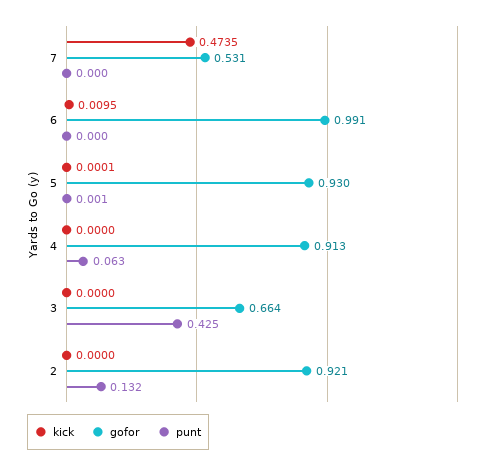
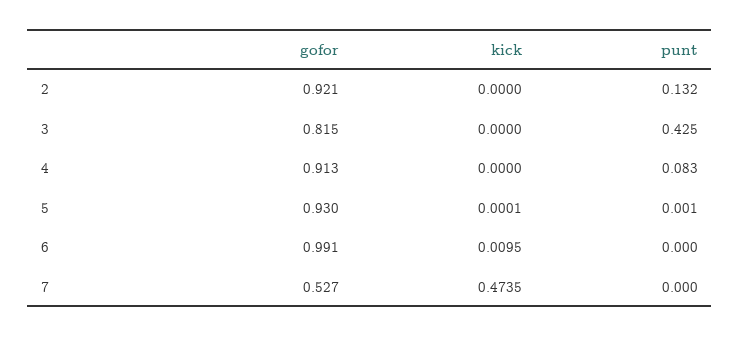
gofor, 7: 0.531 -> 0.527
punt, 4: 0.063 -> 0.083
gofor, 3: 0.664 -> 0.815

